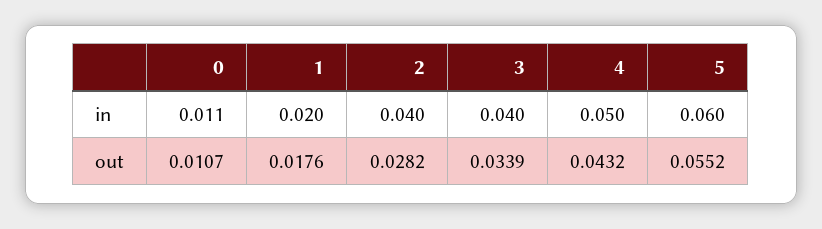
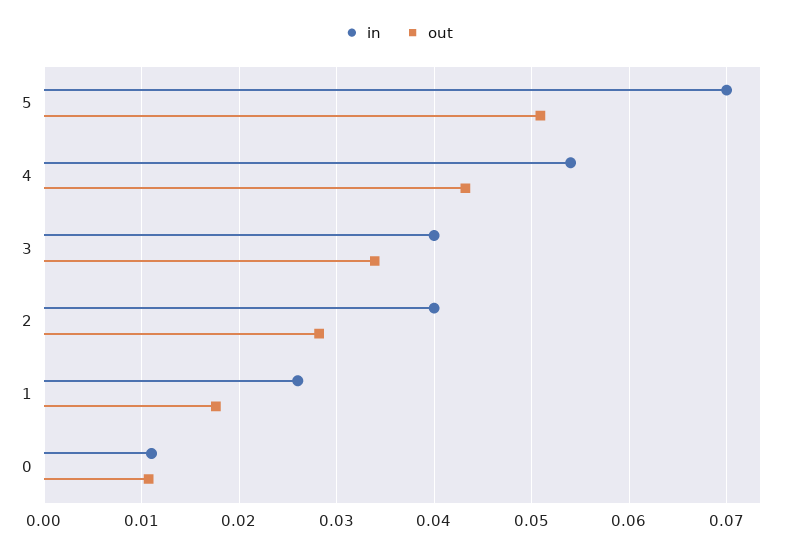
in, 1: 0.02 -> 0.026
in, 4: 0.05 -> 0.054
in, 5: 0.06 -> 0.07
out, 5: 0.0552 -> 0.051

